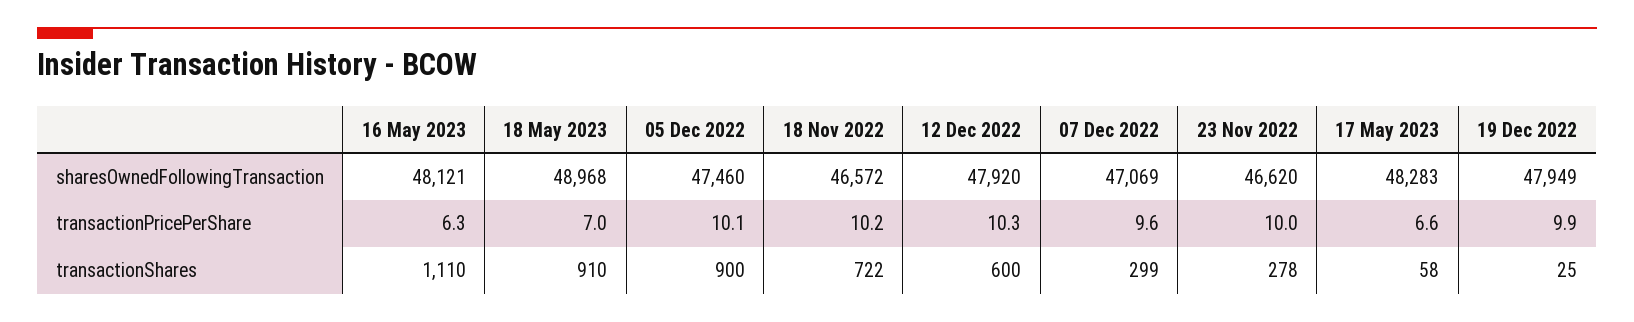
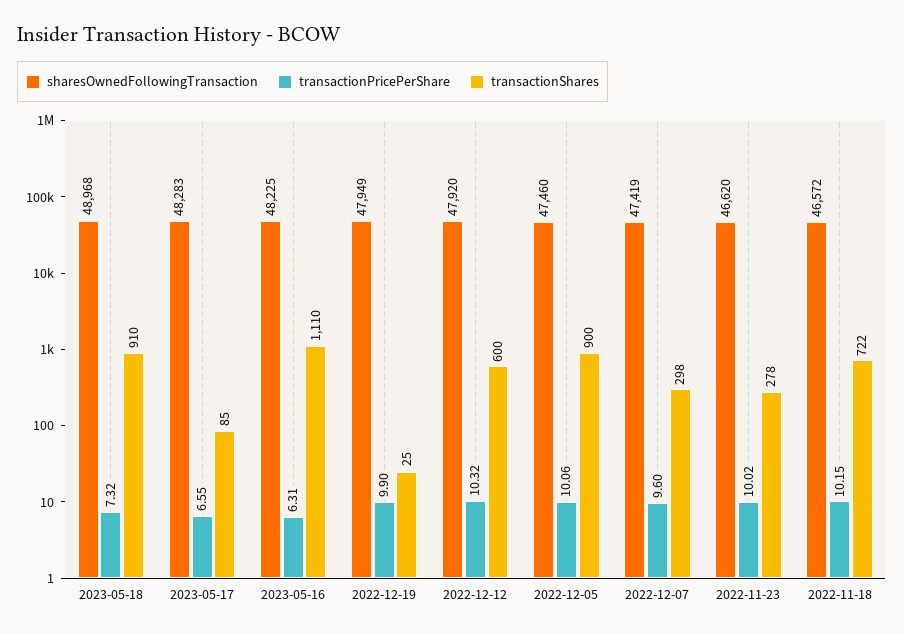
sharesOwnedFollowingTransaction, 16 May 2023: 48121 -> 48225
sharesOwnedFollowingTransaction, 07 Dec 2022: 47069 -> 47419
transactionPricePerShare, 18 May 2023: 7 -> 7.32
transactionShares, 07 Dec 2022: 299 -> 298
transactionShares, 17 May 2023: 58 -> 85

